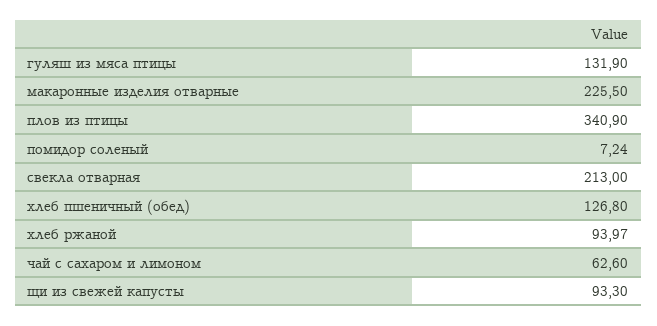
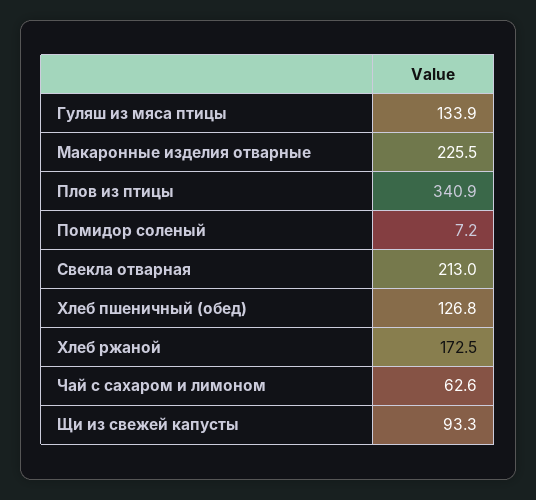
гуляш из мяса птицы: 131.9 -> 133.9
помидор соленый: 7.24 -> 7.2
хлеб ржаной: 93.97 -> 172.5

